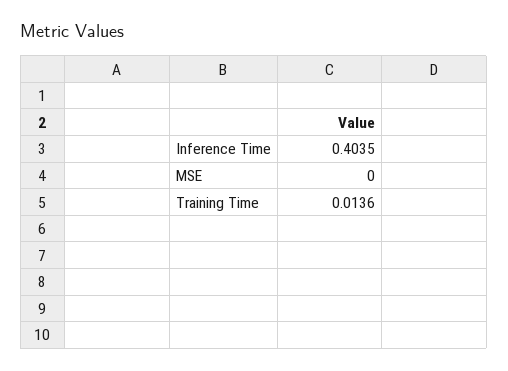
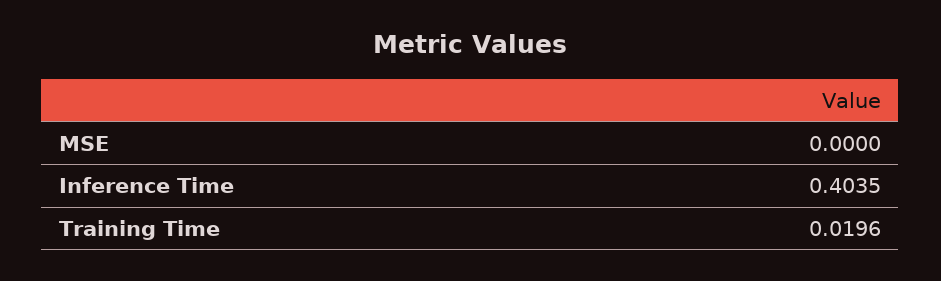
Training Time: 0.0136 -> 0.0196

